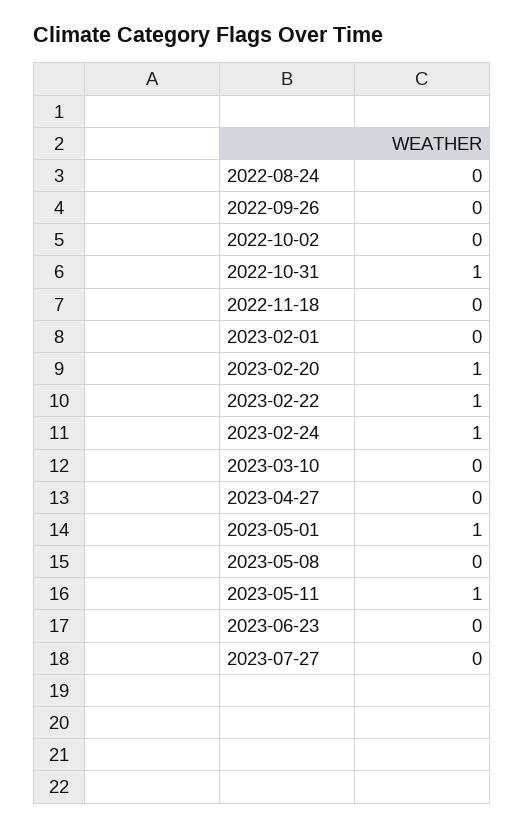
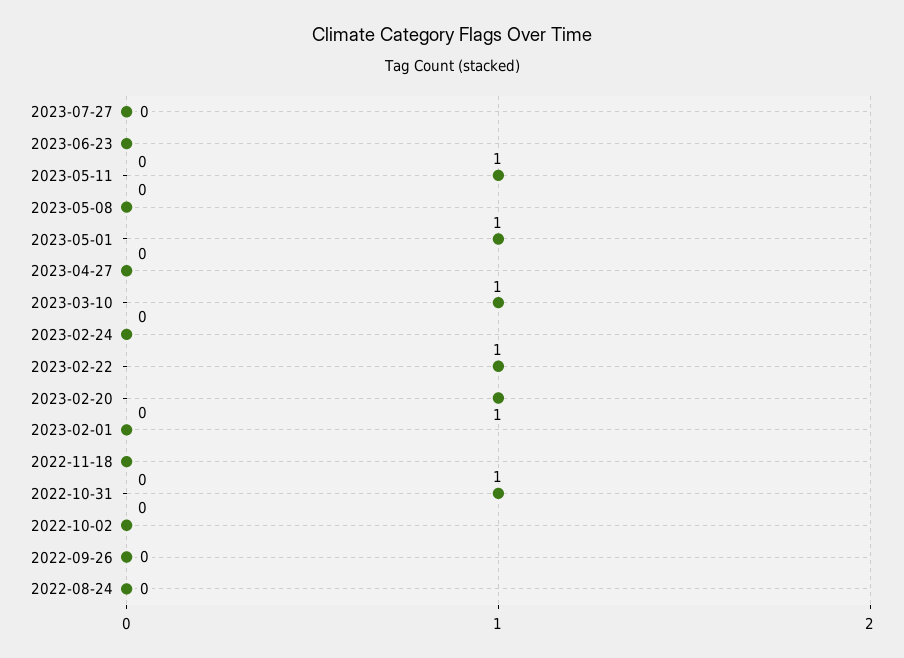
2023-02-24: 1 -> 0
2023-03-10: 0 -> 1

